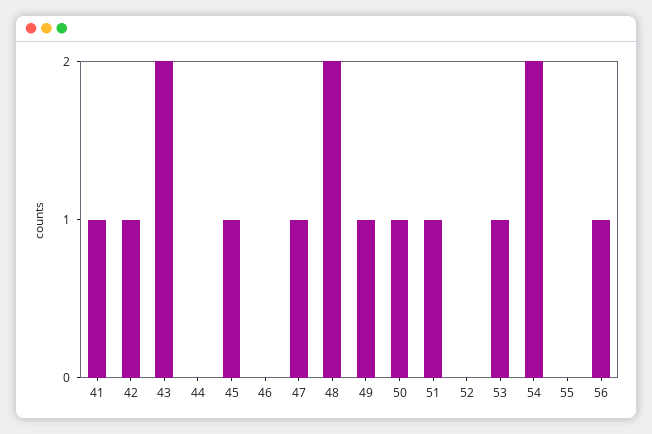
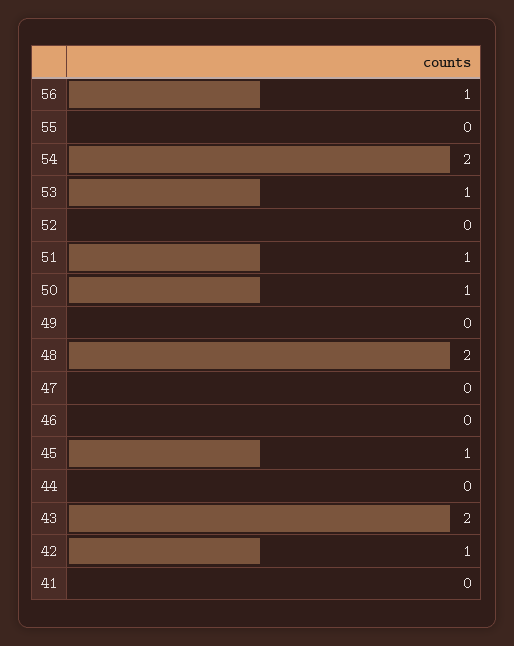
41: 1 -> 0
47: 1 -> 0
49: 1 -> 0

